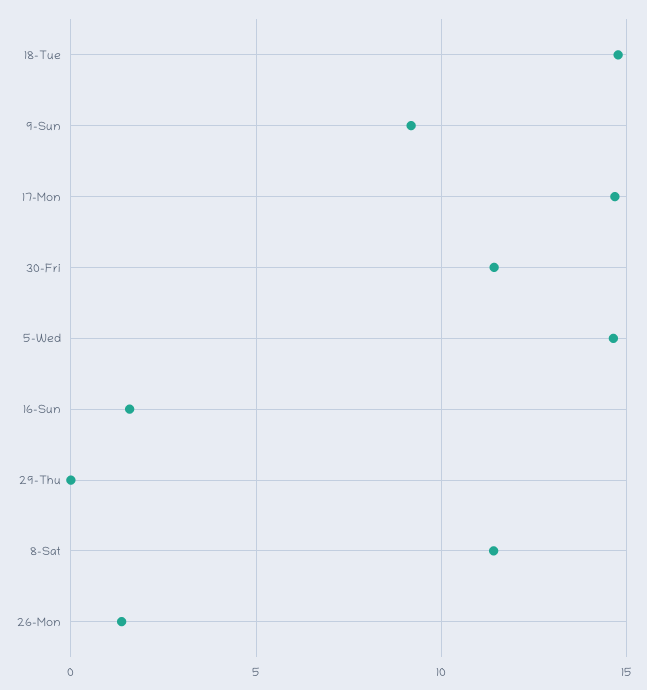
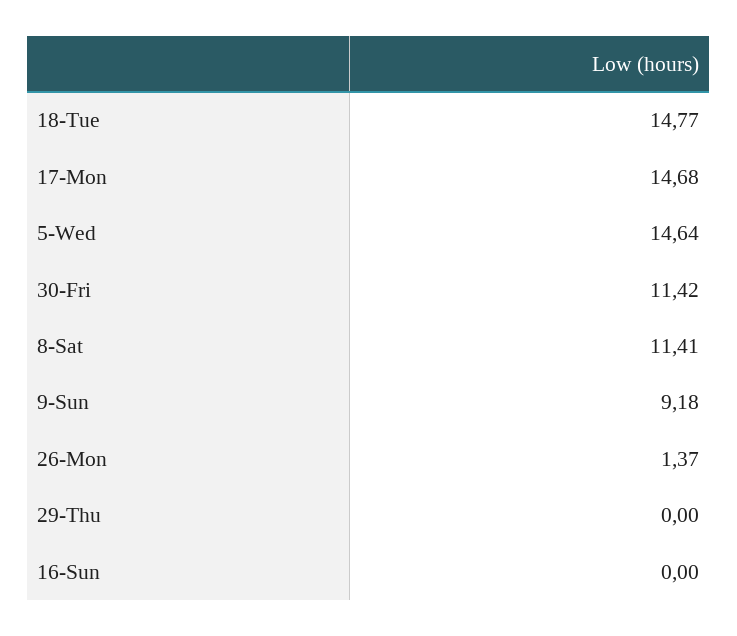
16-Sun: 1.5 -> 0

